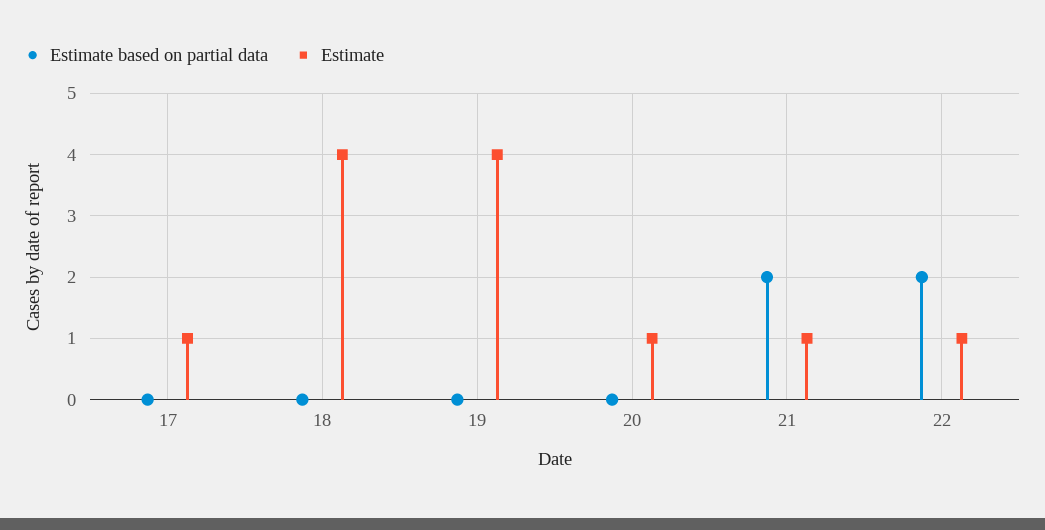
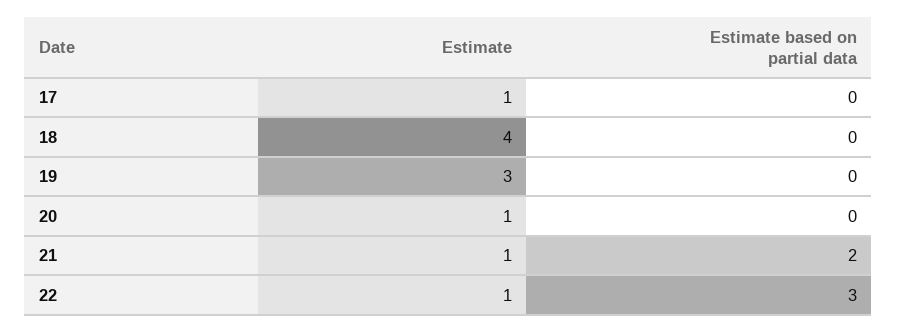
Estimate, 19: 4 -> 3
Estimate based on partial data, 22: 2 -> 3

